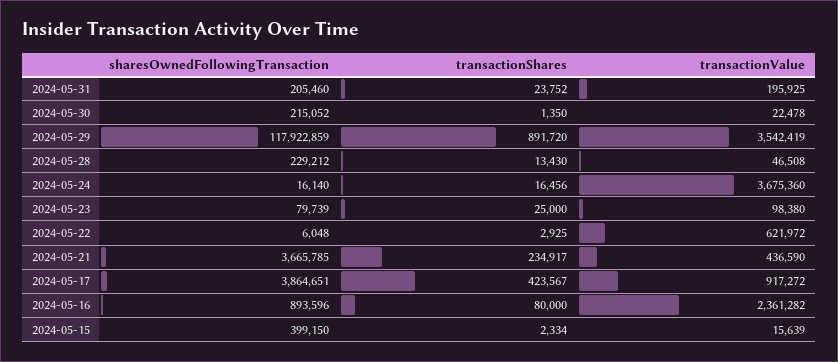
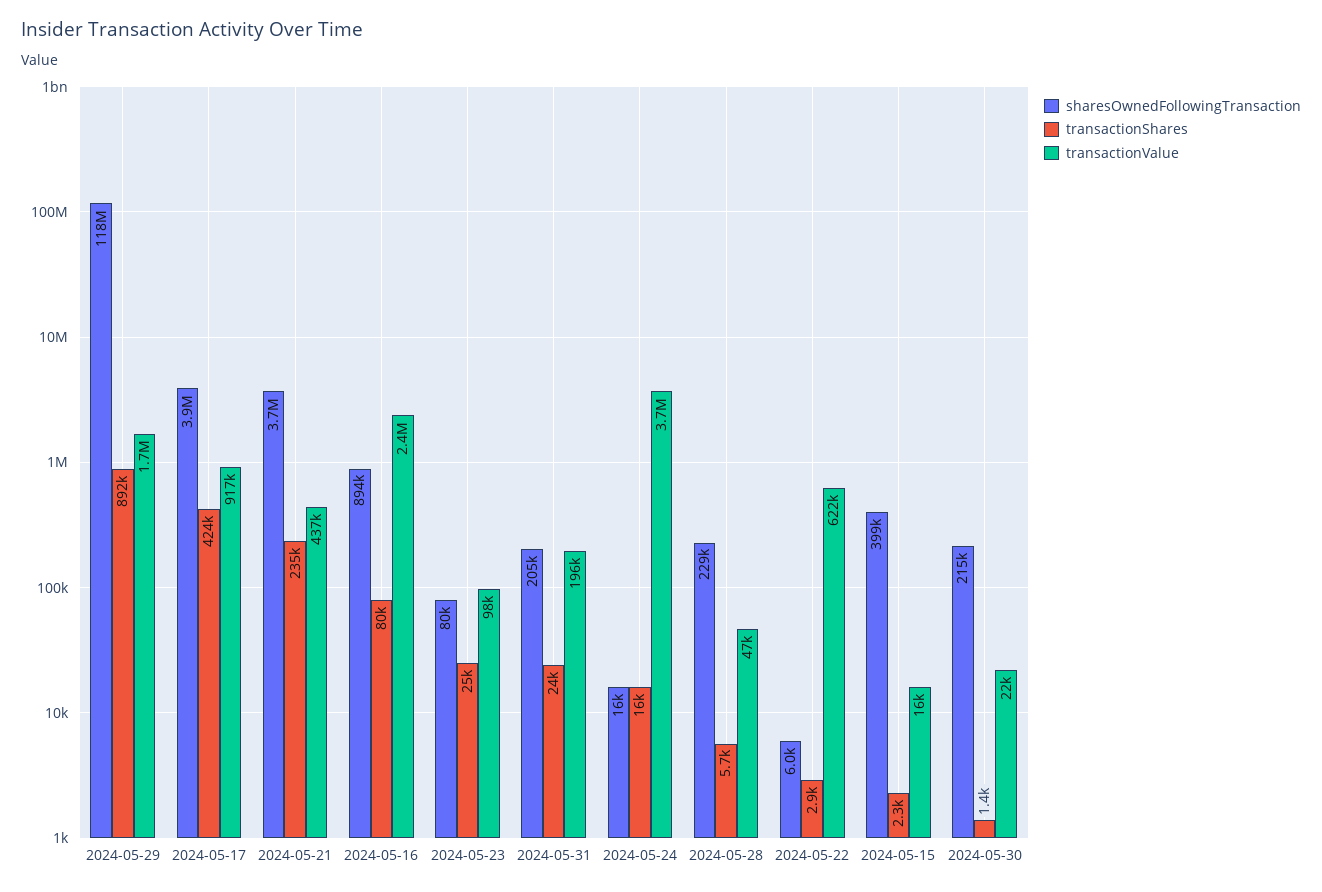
transactionValue, 2024-05-29: 3542419 -> 1700000
transactionShares, 2024-05-28: 13430 -> 5700

